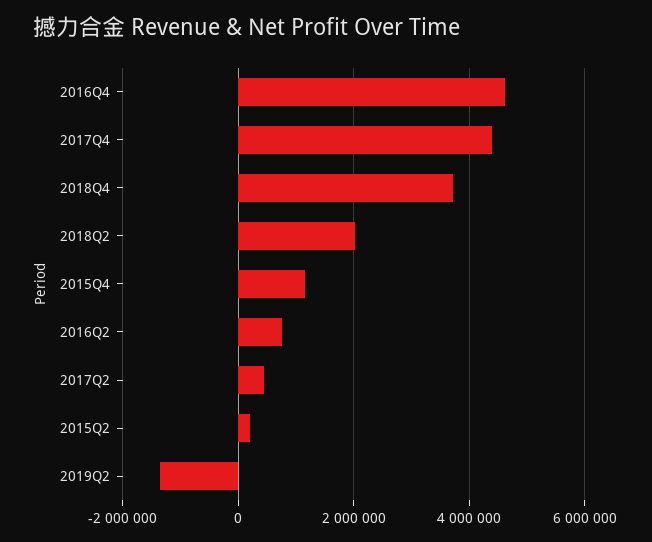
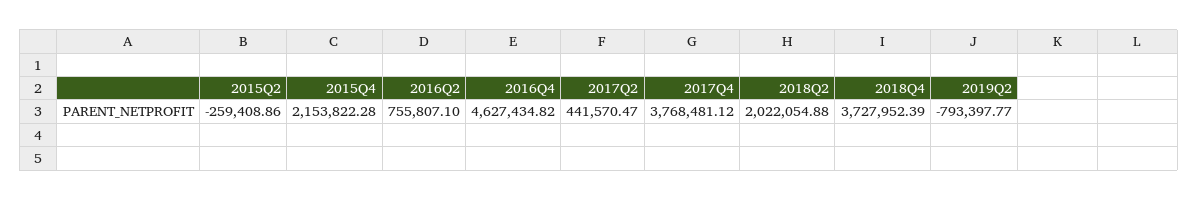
2017Q4: 4400000 -> 3768481.12
2015Q4: 1200000 -> 2153822.28
2015Q2: 200000 -> -259408.86
2019Q2: -1400000 -> -793397.77

